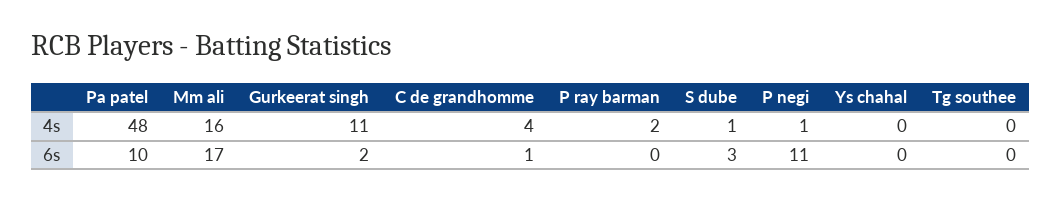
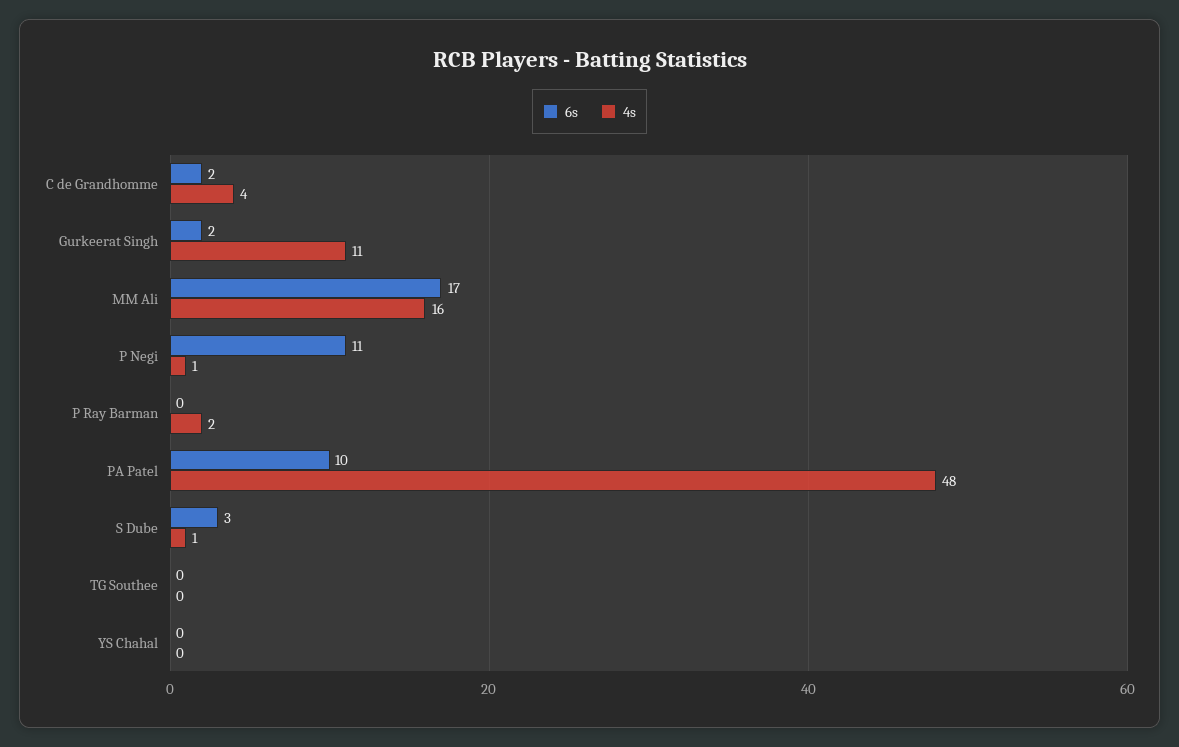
6s, C de grandhomme: 1 -> 2

